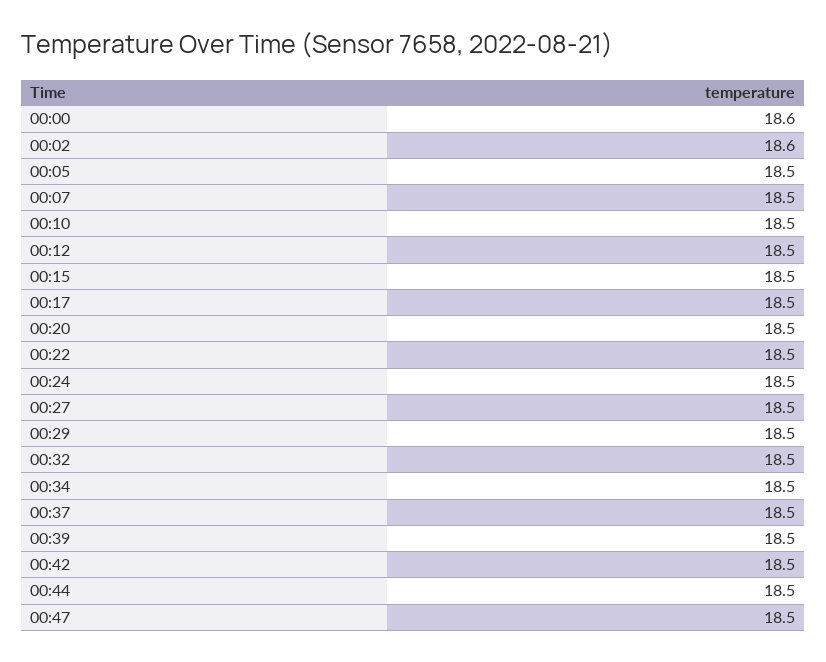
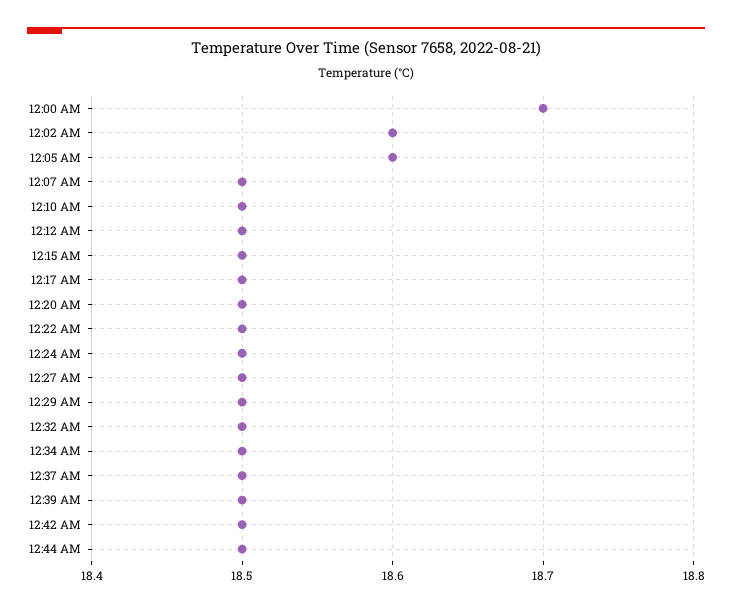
00:00: 18.6 -> 18.7
00:05: 18.5 -> 18.6
00:47: 18.5 -> none

